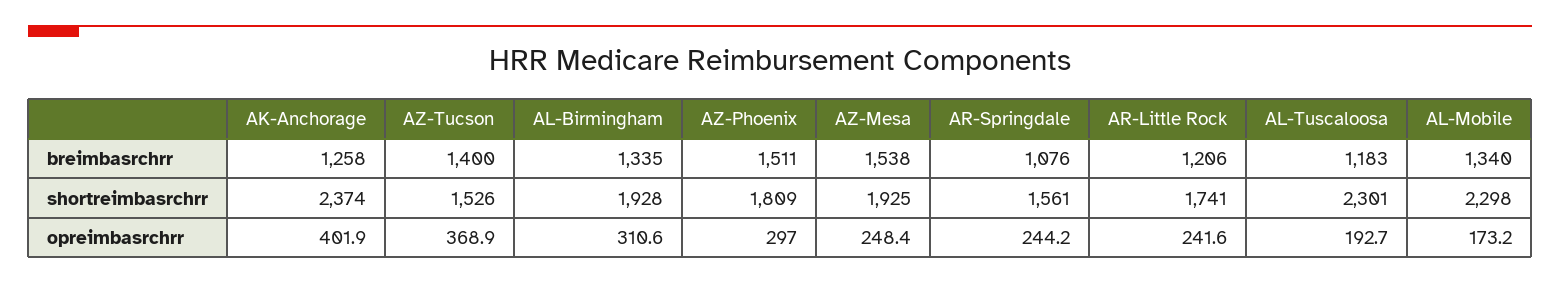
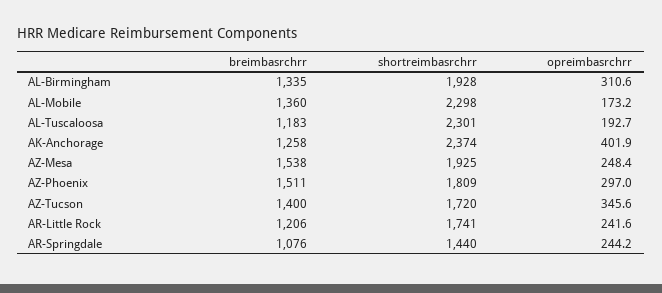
AL-Mobile, breimbasrchrr: 1340 -> 1360
AZ-Tucson, shortreimbasrchrr: 1526 -> 1720
AR-Springdale, shortreimbasrchrr: 1561 -> 1440
AZ-Tucson, opreimbasrchrr: 368.9 -> 345.6

